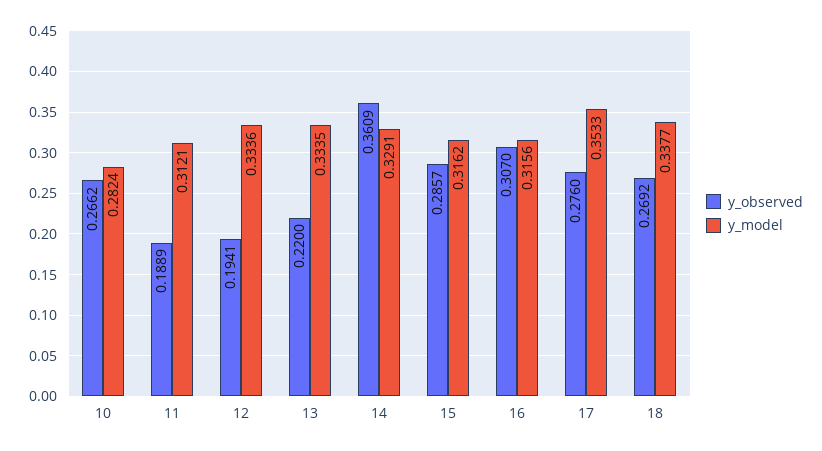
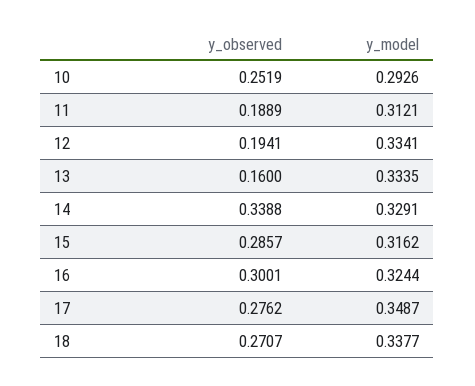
y_observed, 10: 0.2662 -> 0.2519
y_model, 10: 0.2824 -> 0.2926
y_model, 12: 0.3336 -> 0.3341
y_observed, 13: 0.22 -> 0.16
y_observed, 14: 0.3609 -> 0.3388
y_observed, 16: 0.307 -> 0.3001
y_model, 16: 0.3156 -> 0.3244
y_observed, 17: 0.276 -> 0.2762
y_model, 17: 0.3533 -> 0.3487
y_observed, 18: 0.2692 -> 0.2707

